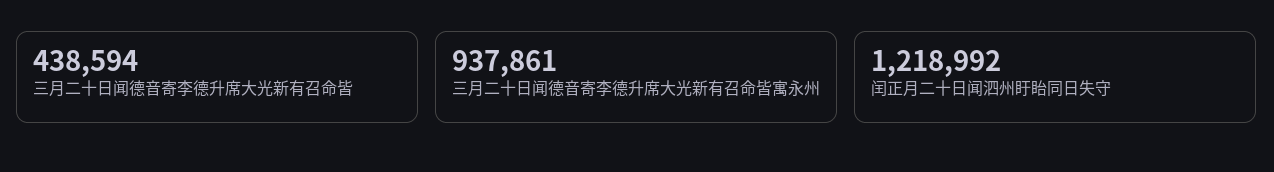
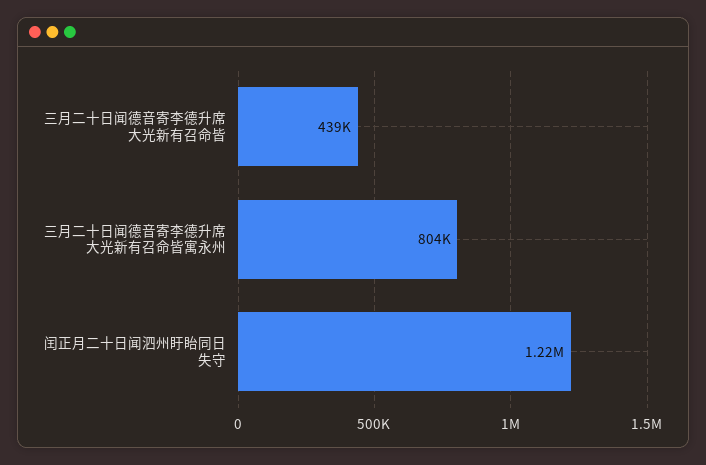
三月二十日闻德音寄李德升席大光新有召命皆寓永州: 937861 -> 804000

